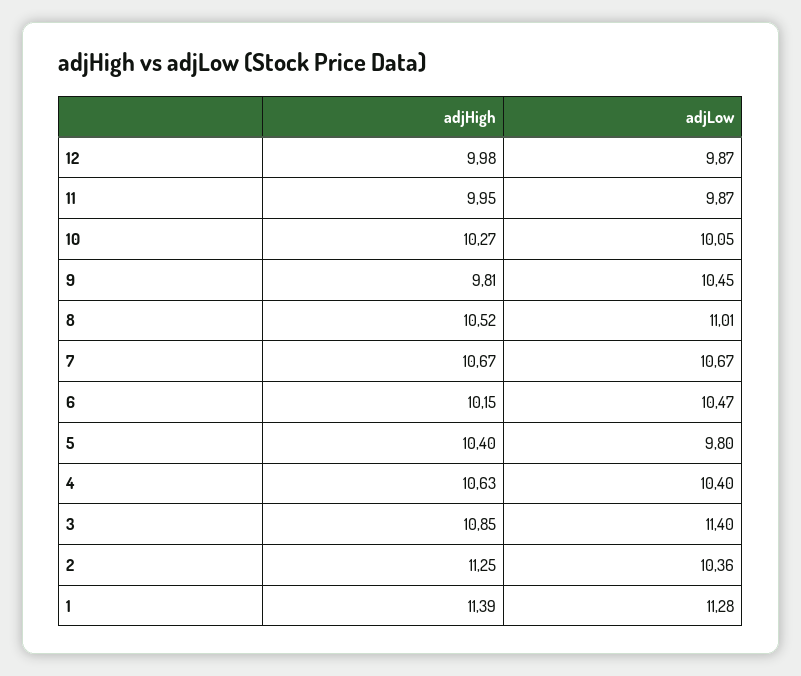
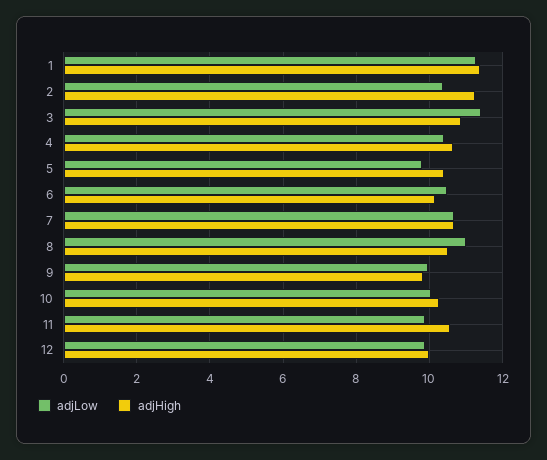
adjHigh, 11: 9.95 -> 10.6
adjLow, 9: 10.45 -> 10

